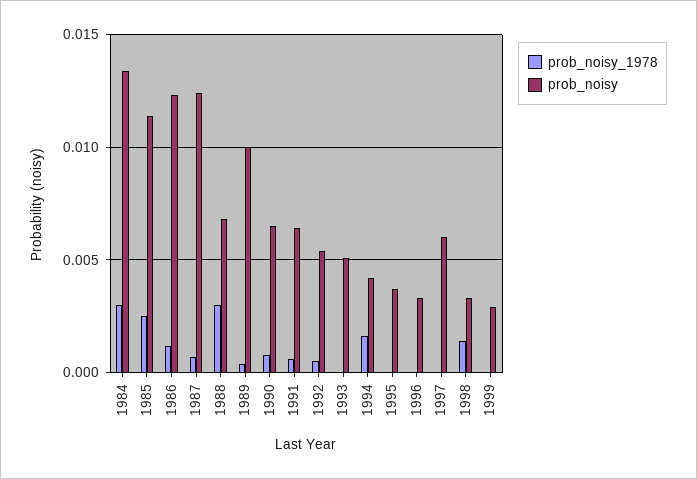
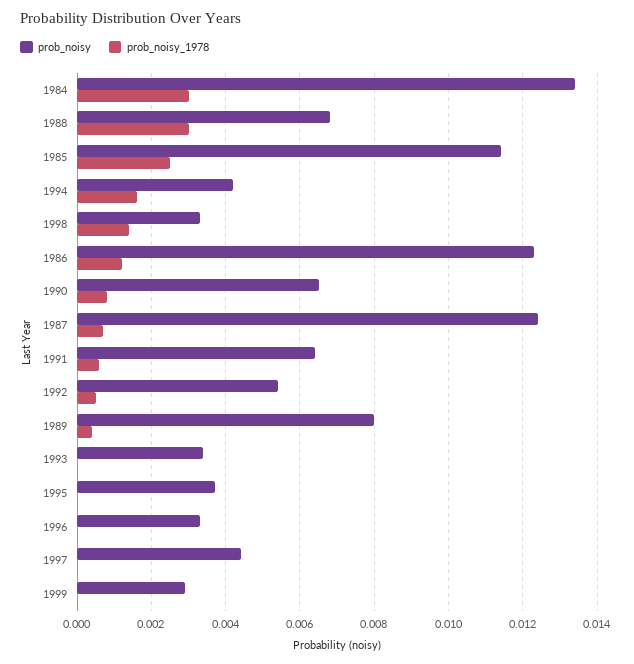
prob_noisy, 1989: 0.01 -> 0.008
prob_noisy, 1993: 0.005 -> 0.0035
prob_noisy, 1997: 0.006 -> 0.0045

